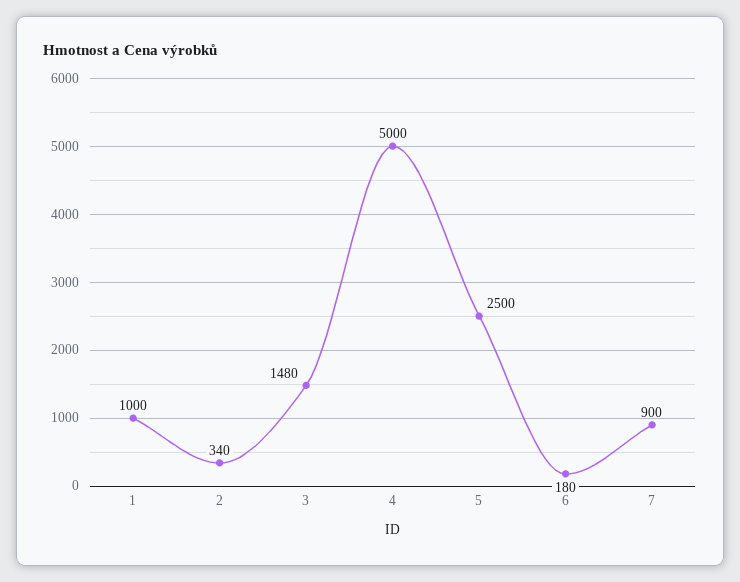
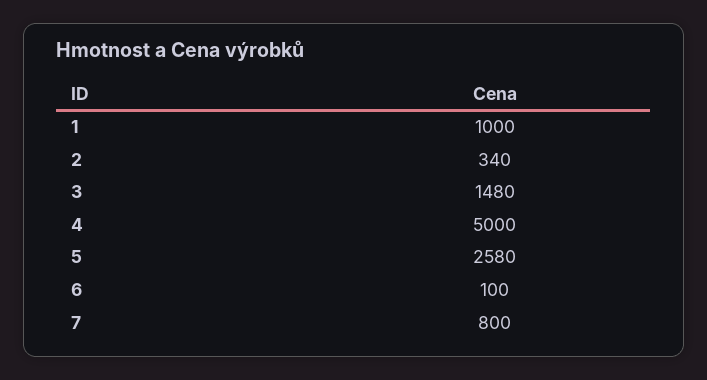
5: 2500 -> 2580
6: 180 -> 100
7: 900 -> 800

